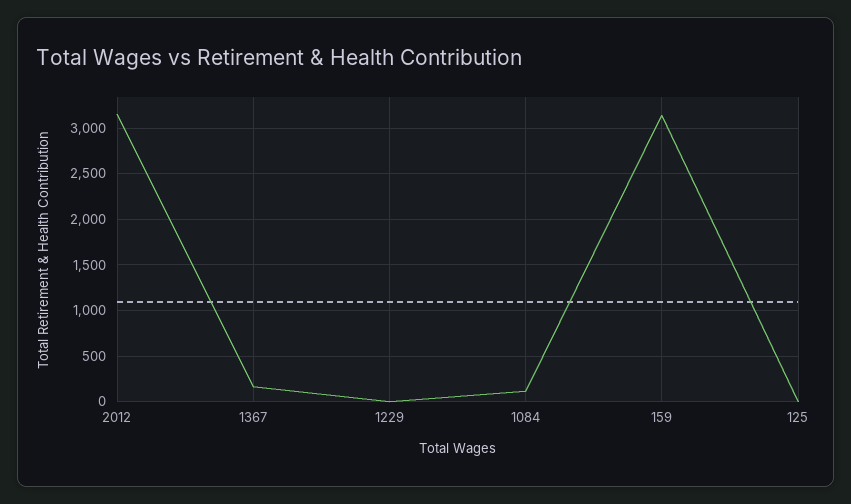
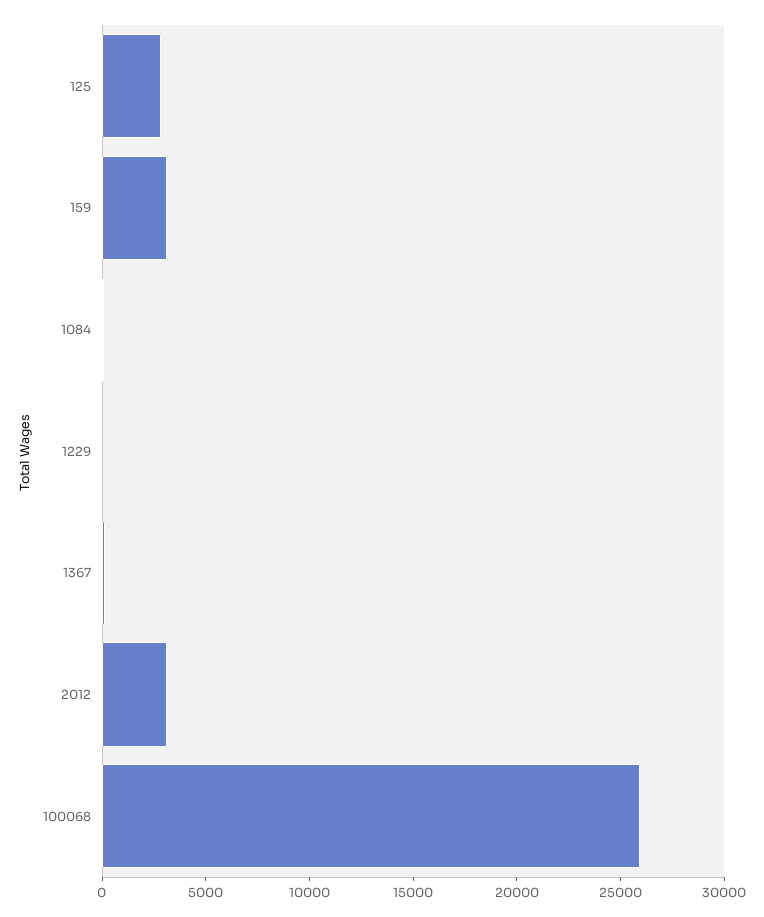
125: 0 -> 3000
100068: none -> 26000

